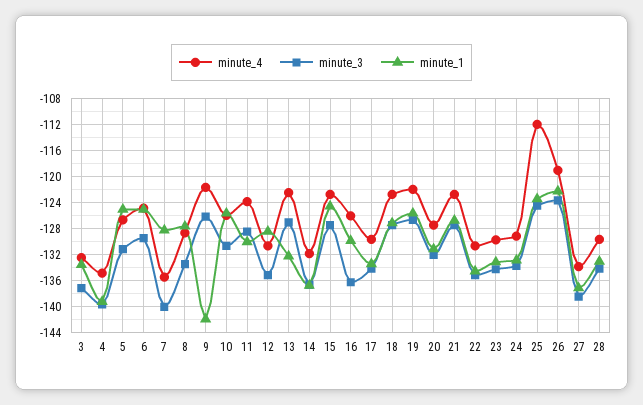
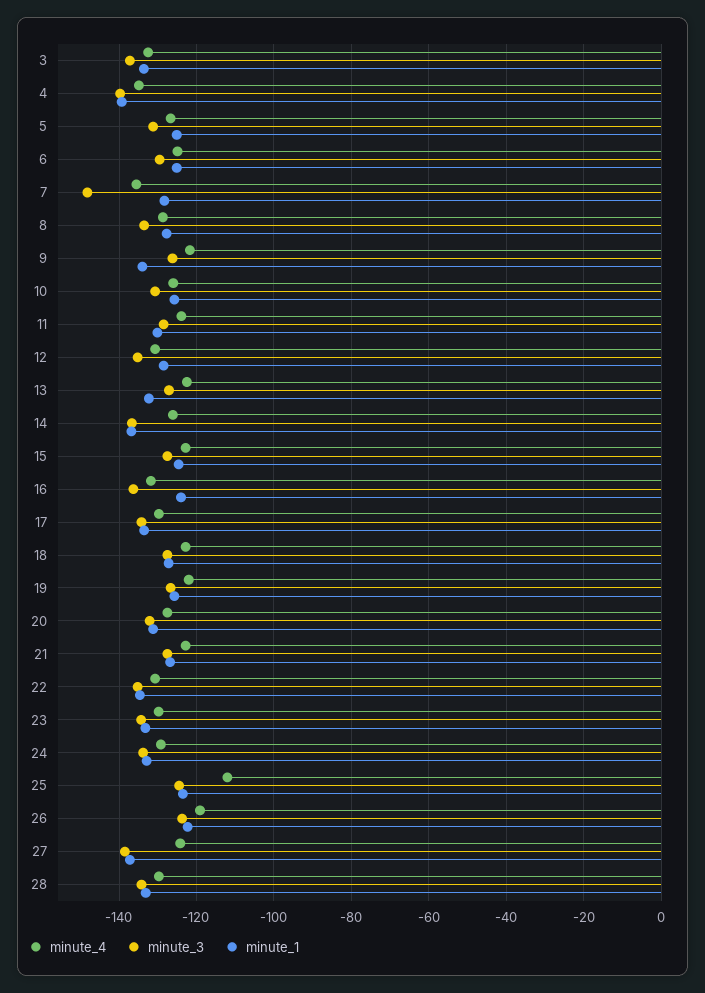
minute_3, 7: -140 -> -148
minute_1, 9: -142 -> -134
minute_4, 14: -132 -> -126
minute_4, 16: -126 -> -132
minute_1, 16: -130 -> -124
minute_4, 27: -134 -> -124

